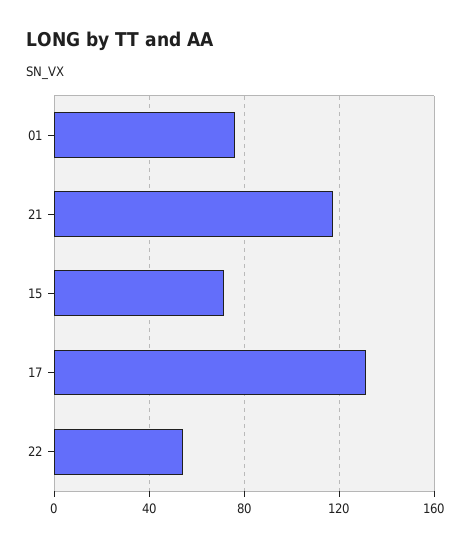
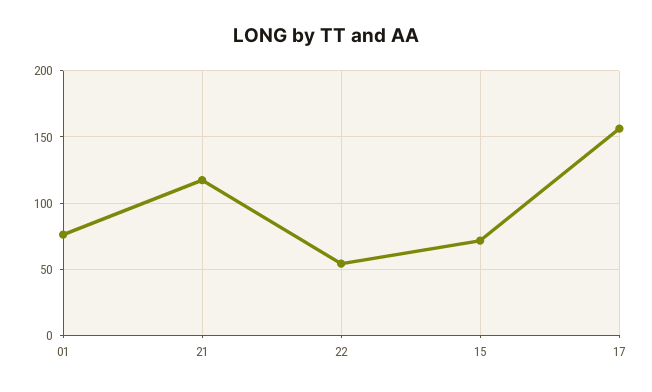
17: 130 -> 155

